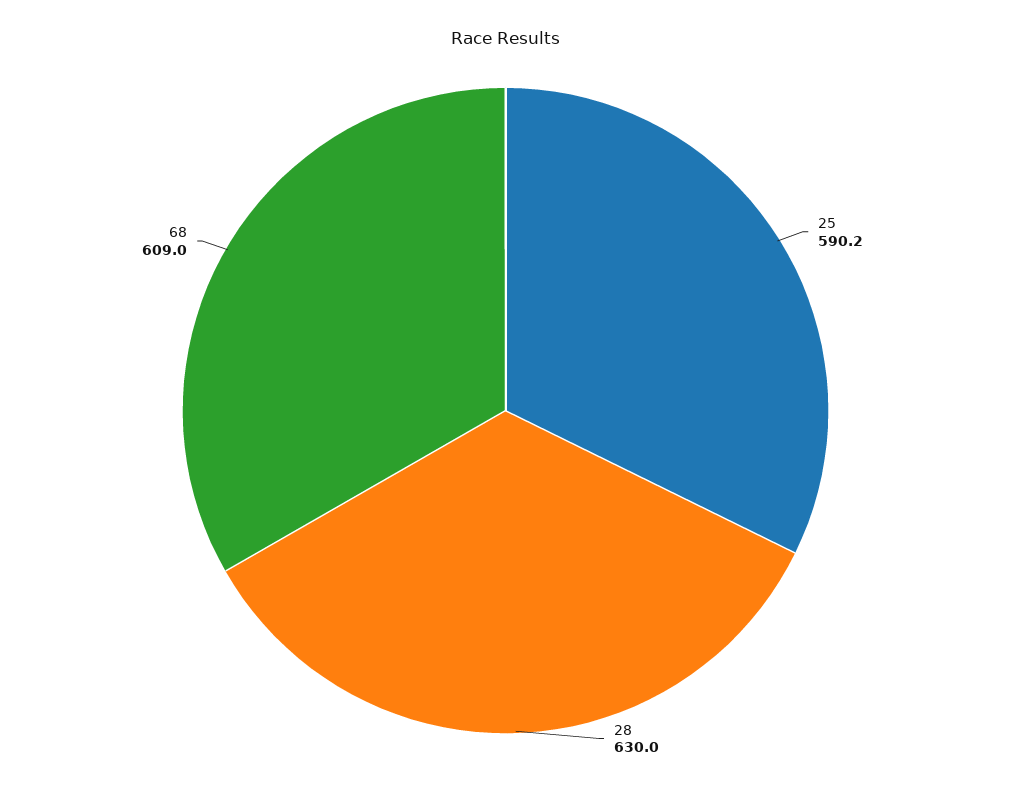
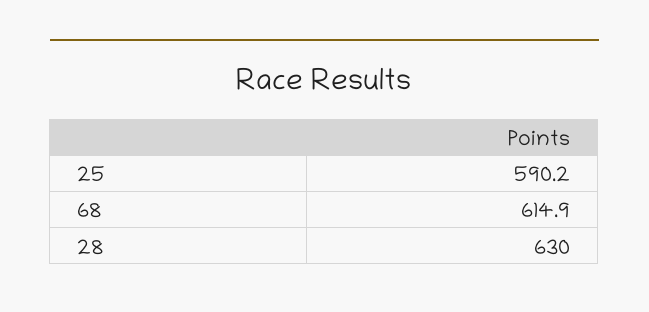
68: 609 -> 614.9

